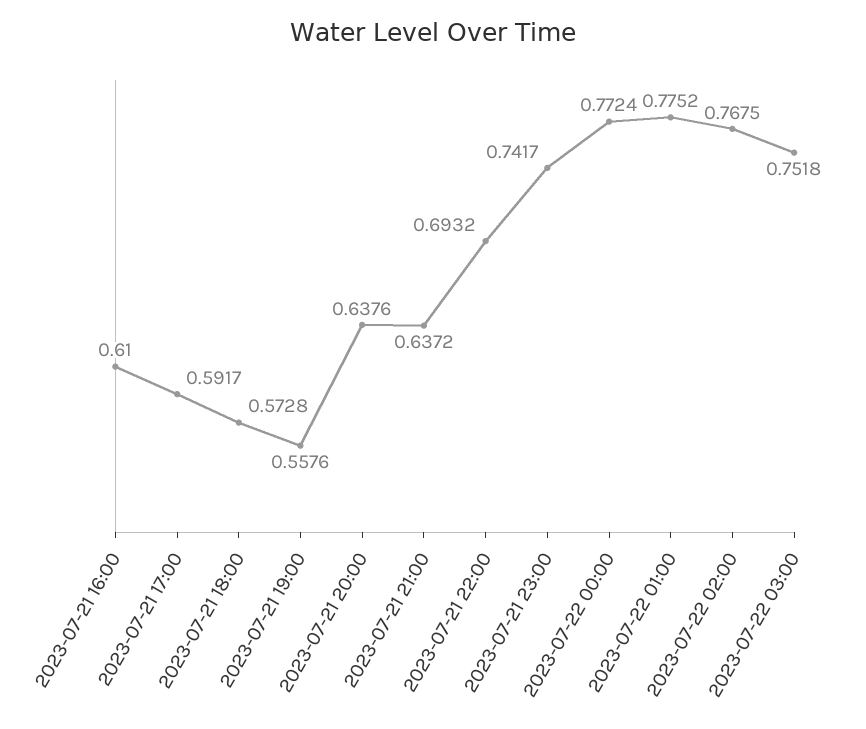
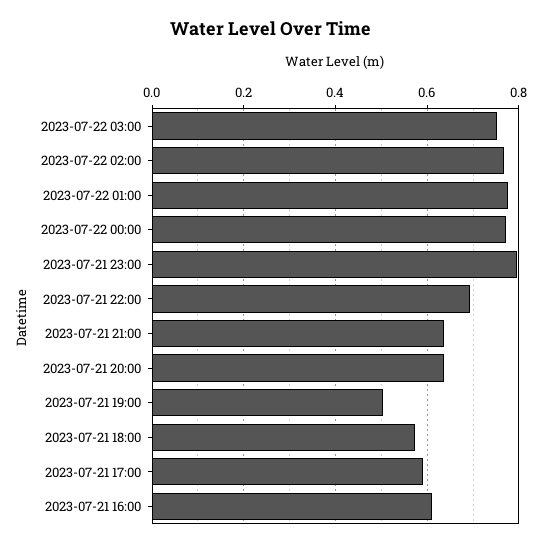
2023-07-21 19:00: 0.5576 -> 0.5
2023-07-21 23:00: 0.7417 -> 0.8

